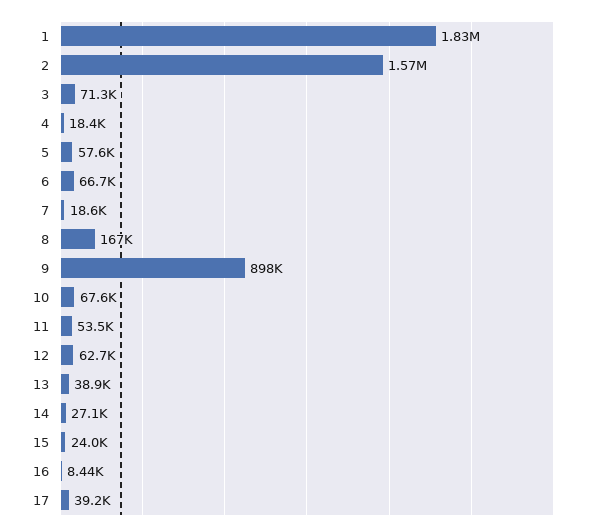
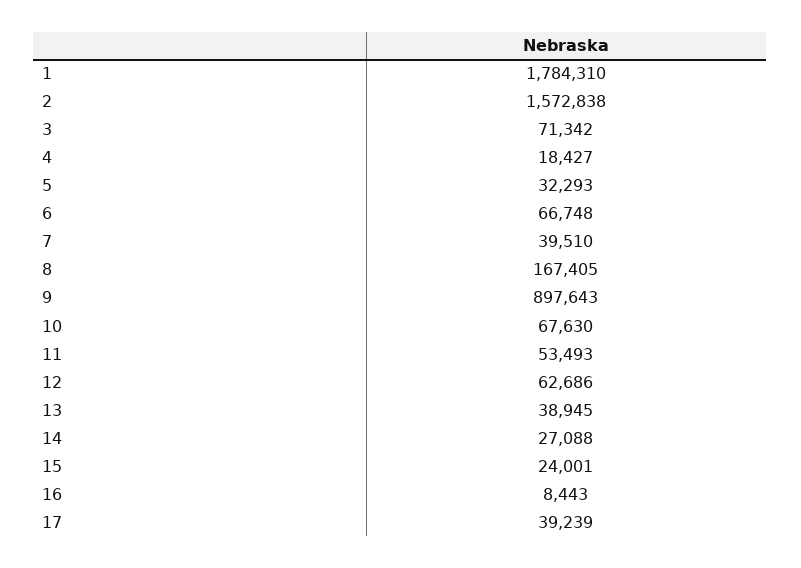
1: 1830000 -> 1784310
5: 57600 -> 32293
7: 18600 -> 39510

